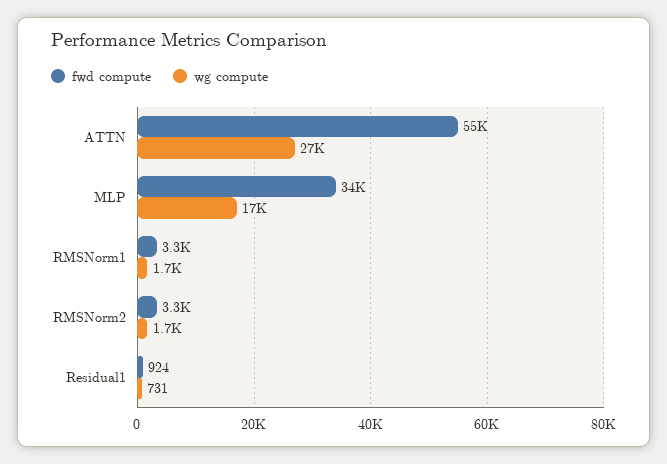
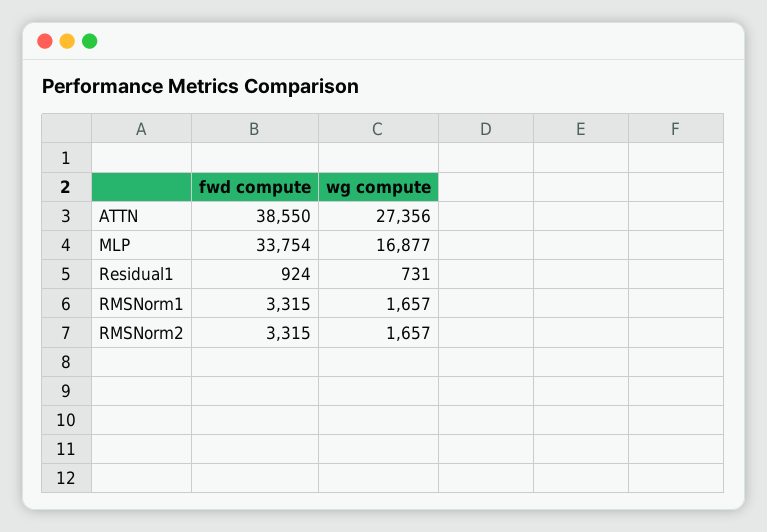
fwd compute, ATTN: 55000 -> 38550

